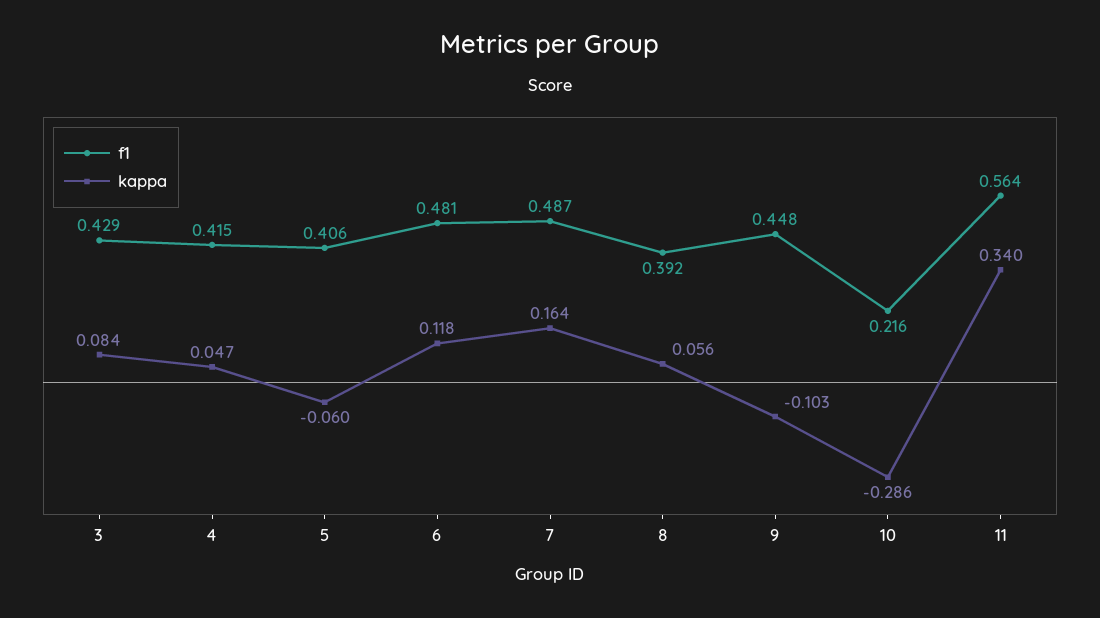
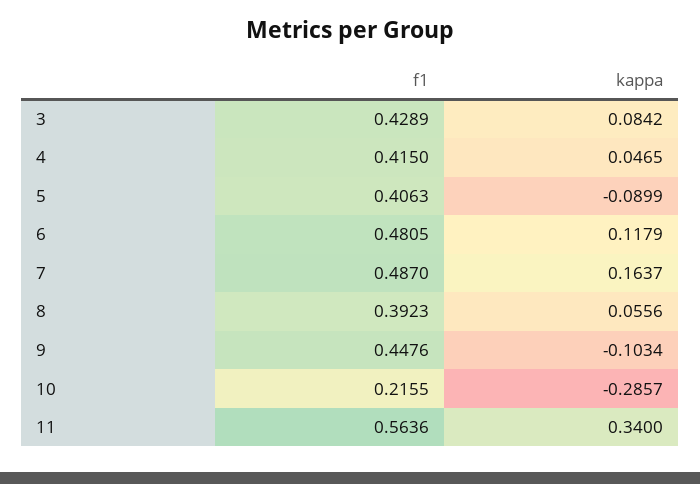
kappa, 5: -0.06 -> -0.0899

